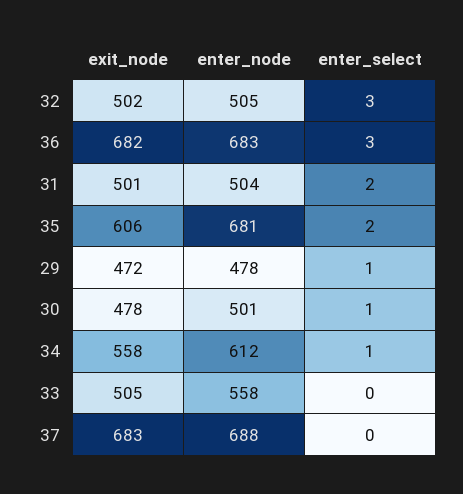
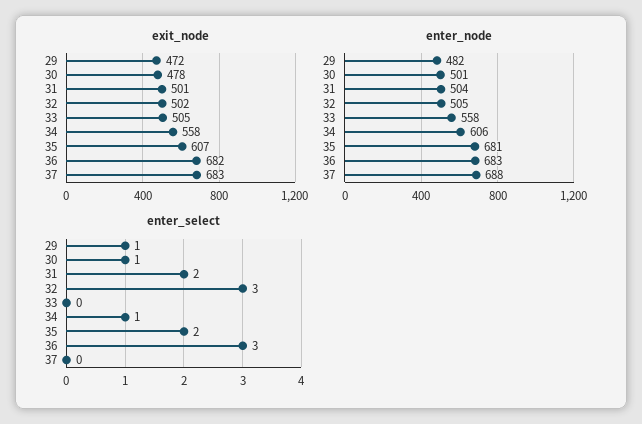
exit_node, 35: 606 -> 607
enter_node, 29: 478 -> 482
enter_node, 34: 612 -> 606

